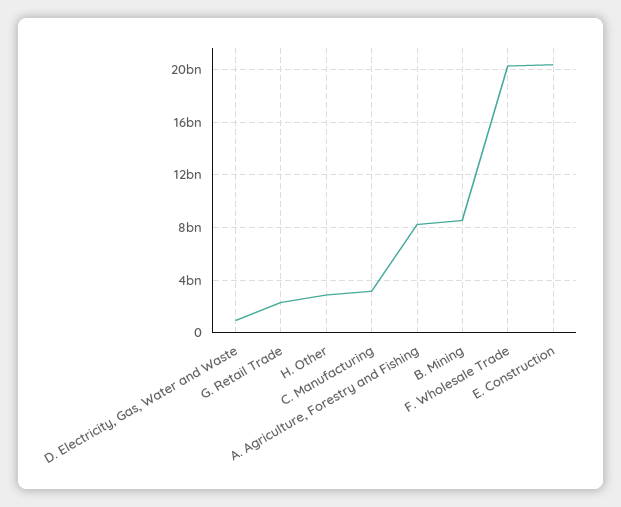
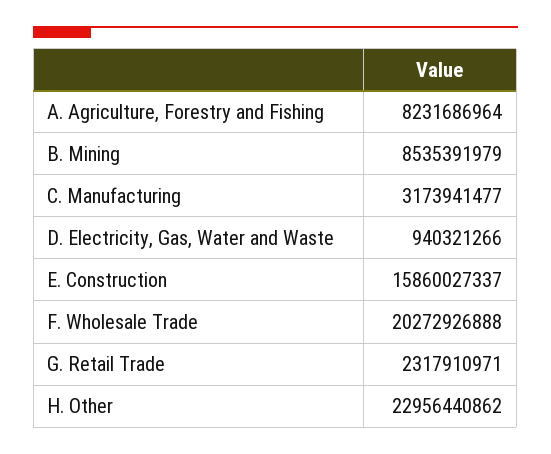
H. Other: 3000000000 -> 22956440862
E. Construction: 20500000000 -> 15860027337

